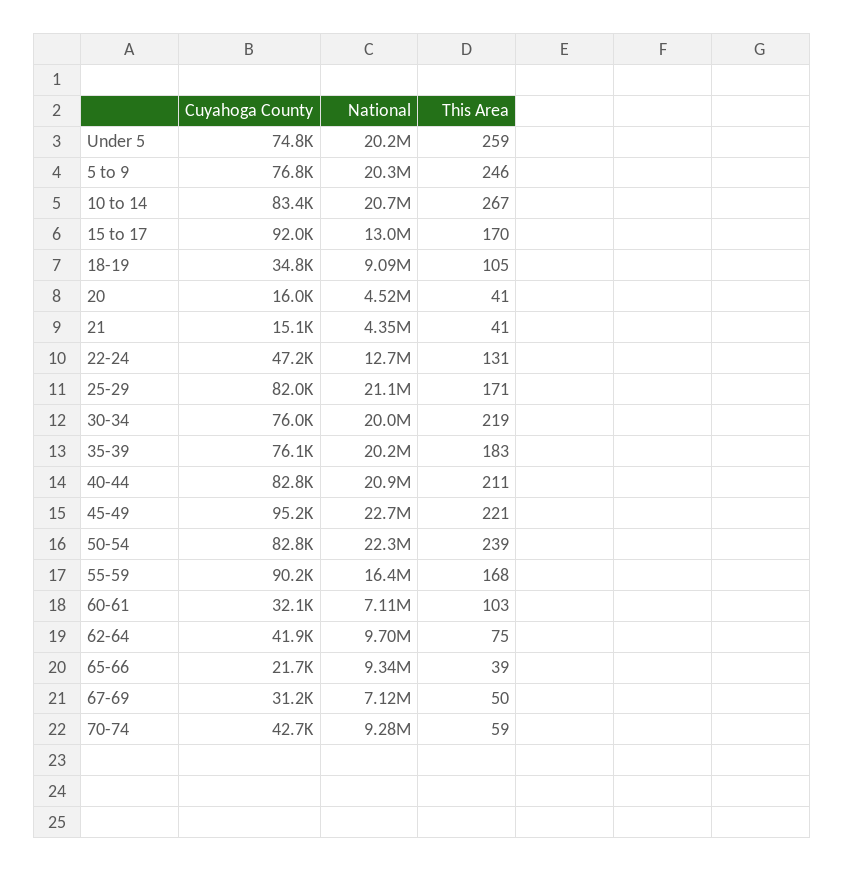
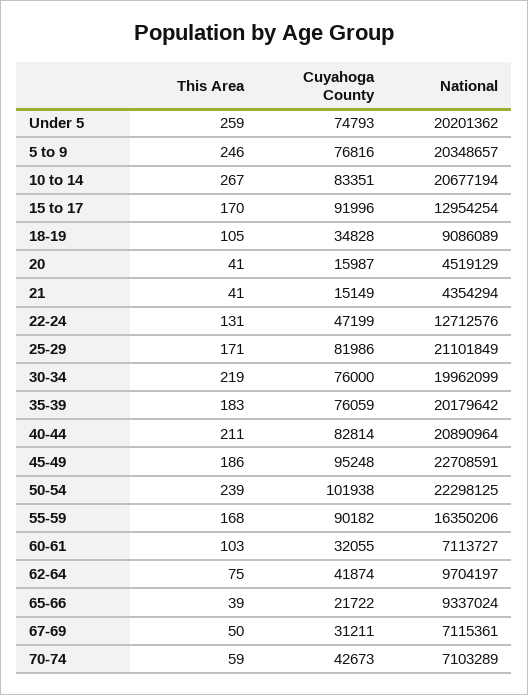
This Area, 45-49: 221 -> 186
Cuyahoga County, 50-54: 82800 -> 101938
National, 70-74: 9280000 -> 7103289

